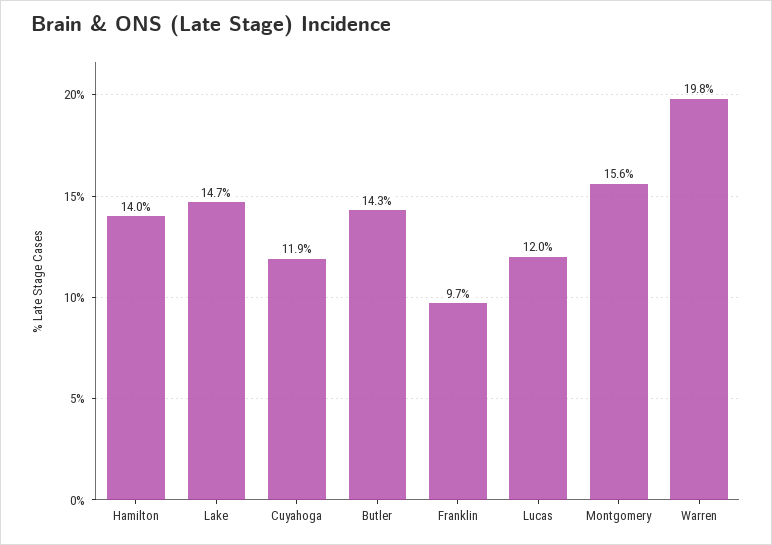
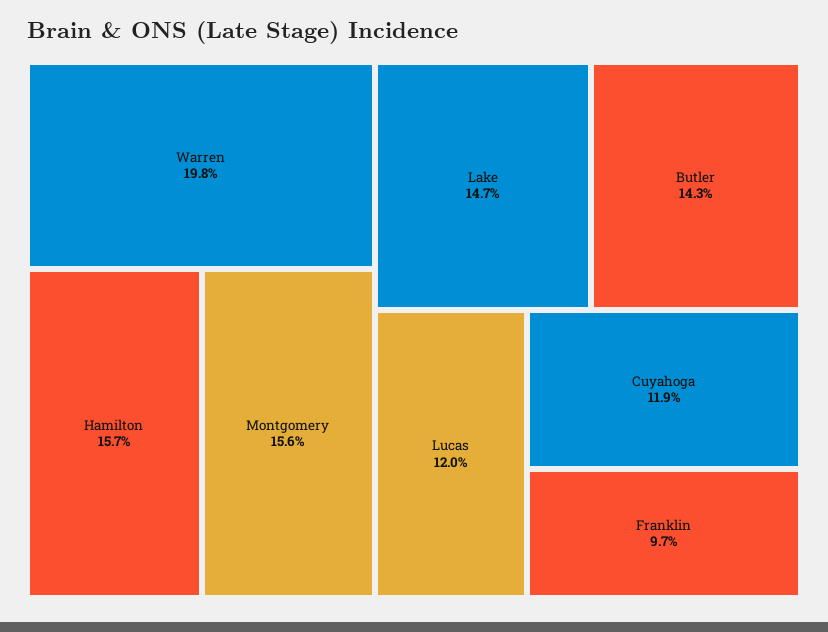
Hamilton: 14 -> 15.7

